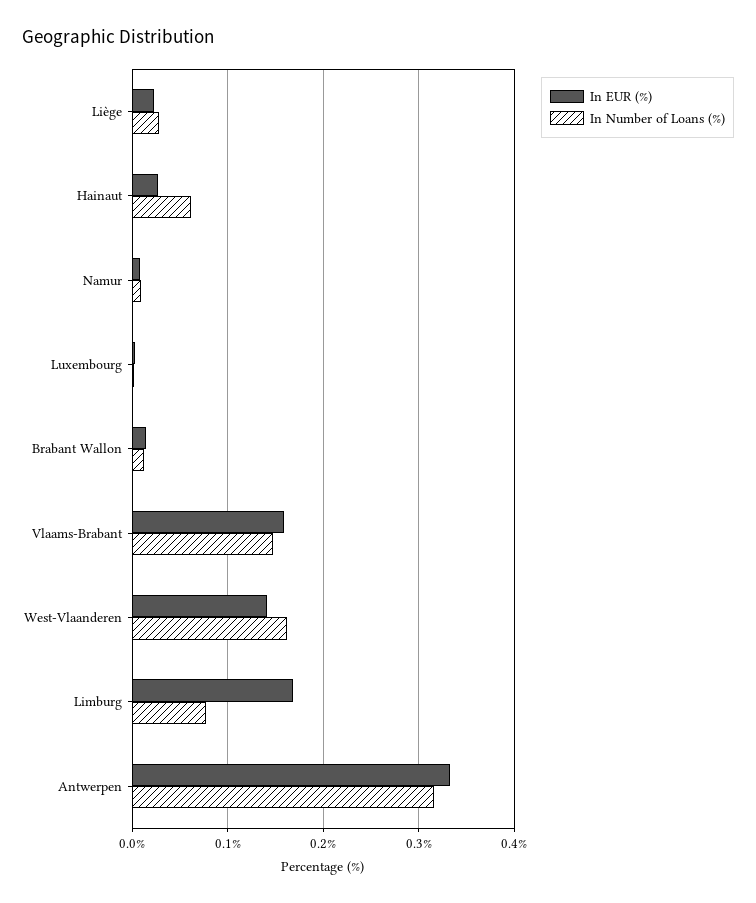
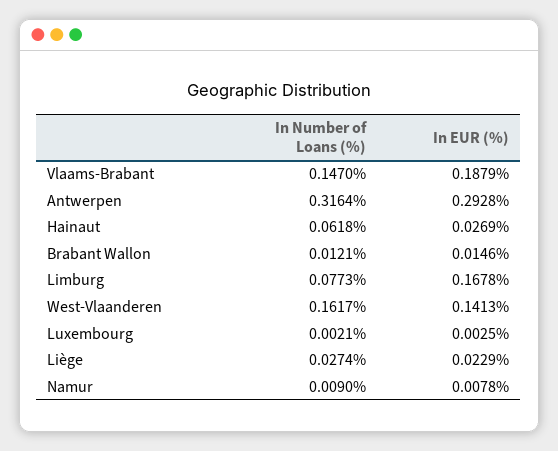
In EUR (%), Vlaams-Brabant: 0.16 -> 0.1879
In EUR (%), Antwerpen: 0.33 -> 0.2928

